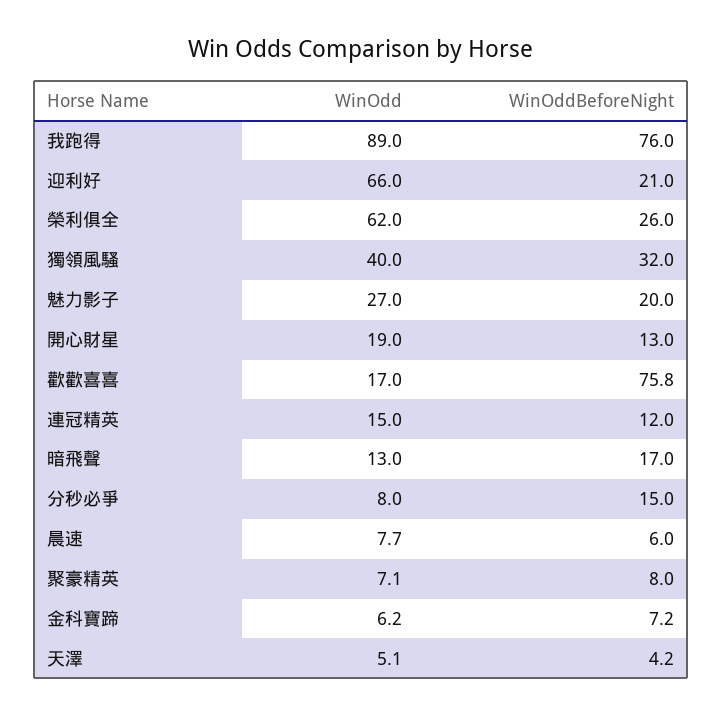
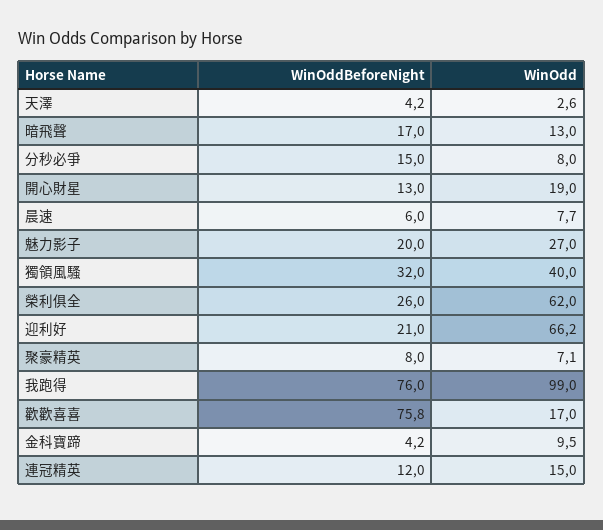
WinOdd, 我跑得: 89 -> 99
WinOdd, 迎利好: 66 -> 66.2
WinOdd, 金科寶蹄: 6.2 -> 9.5
WinOddBeforeNight, 金科寶蹄: 7.2 -> 4.2
WinOdd, 天澤: 5.1 -> 2.6

